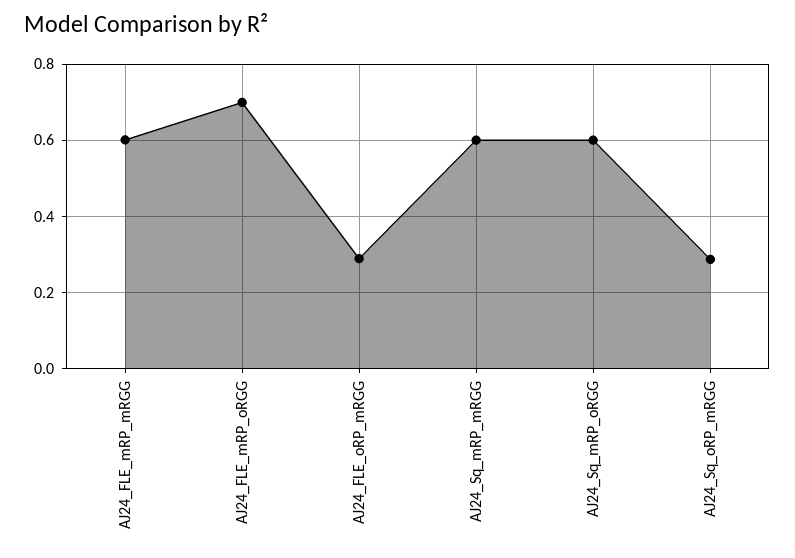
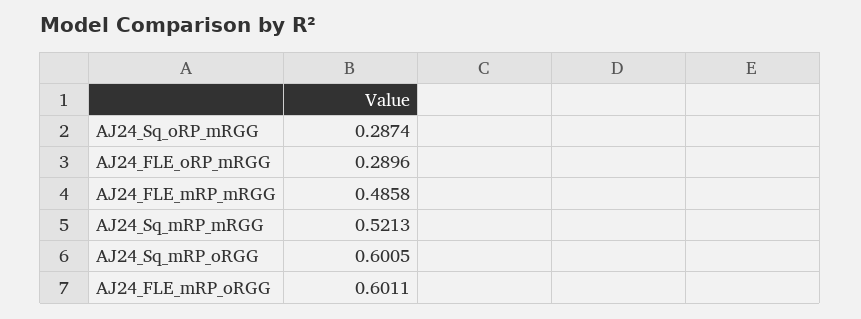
AJ24_FLE_mRP_mRGG: 0.6 -> 0.4858
AJ24_FLE_mRP_oRGG: 0.7 -> 0.6011
AJ24_Sq_mRP_mRGG: 0.6 -> 0.5213

